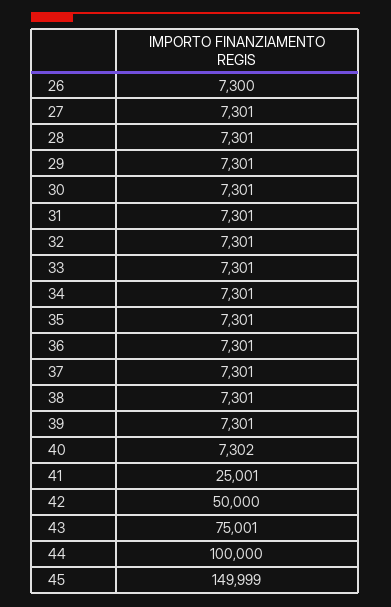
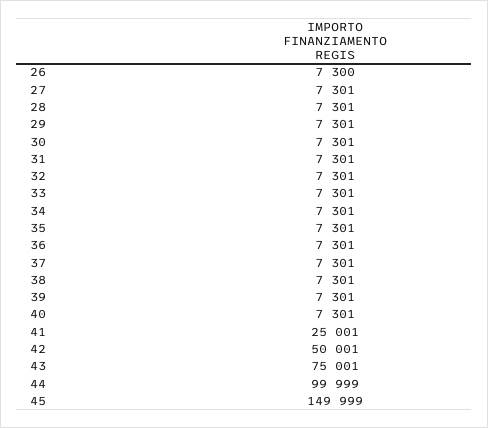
40: 7302 -> 7301
42: 50000 -> 50001
44: 100000 -> 99999

